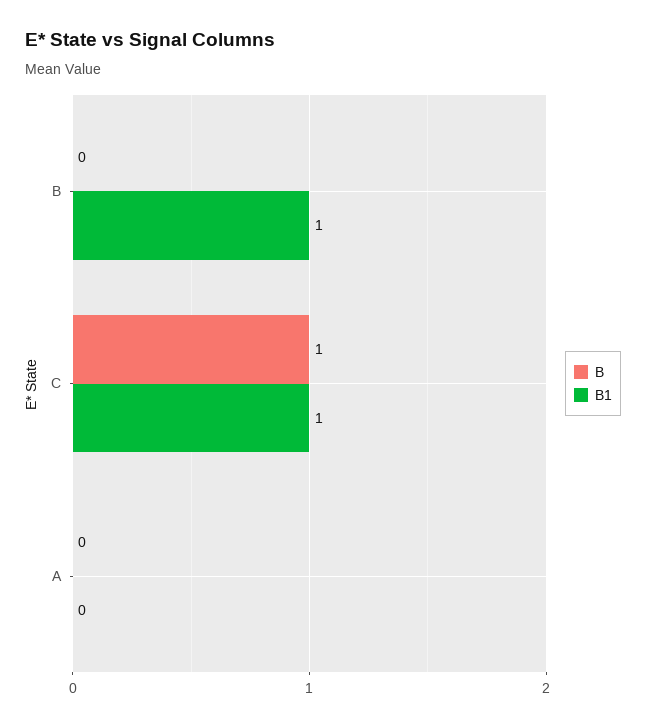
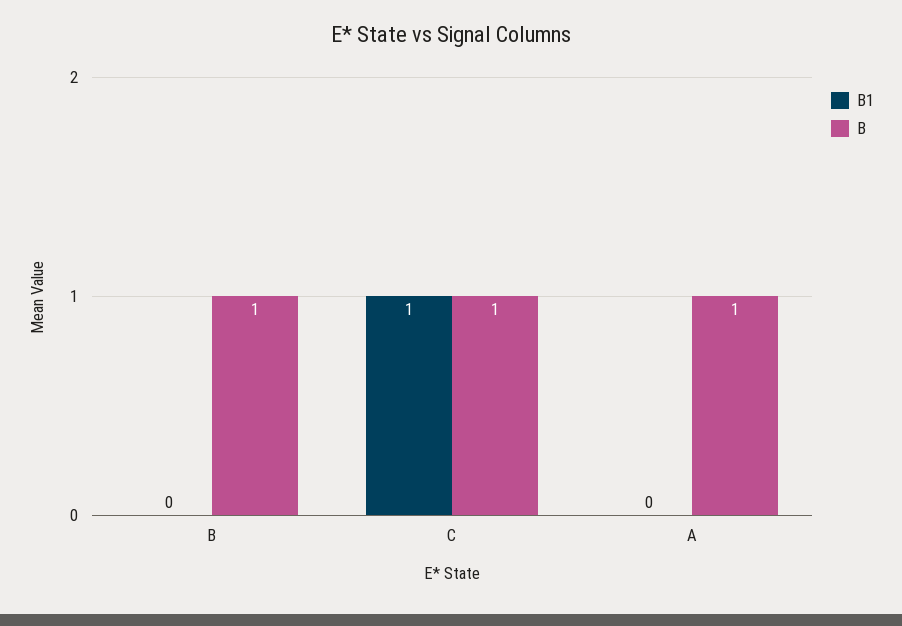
B, B: 0 -> 1
B1, B: 1 -> 0
B, A: 0 -> 1

